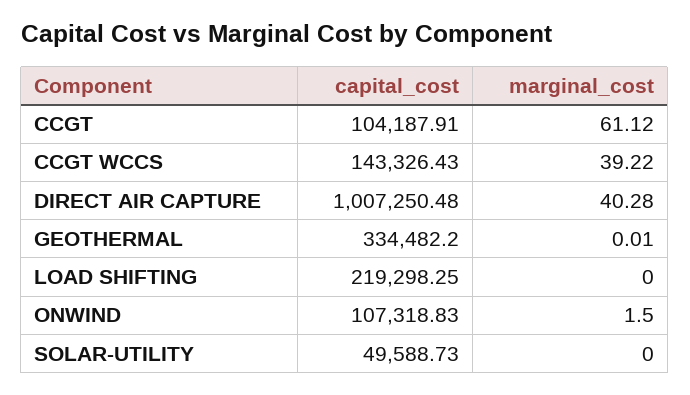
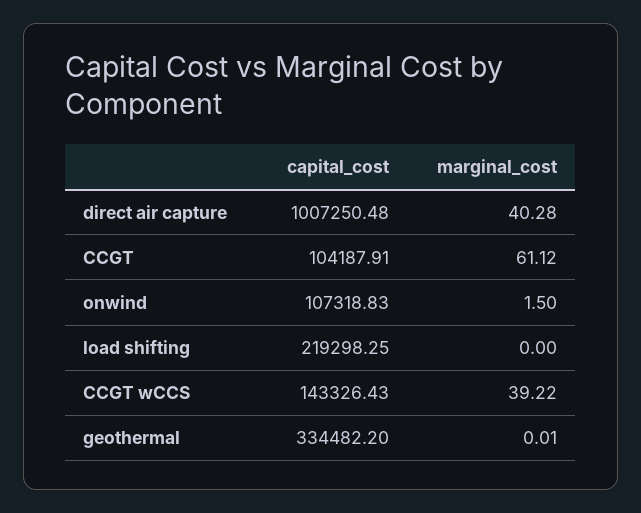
capital_cost, SOLAR-UTILITY: 49588.73 -> none
marginal_cost, SOLAR-UTILITY: 0 -> none

